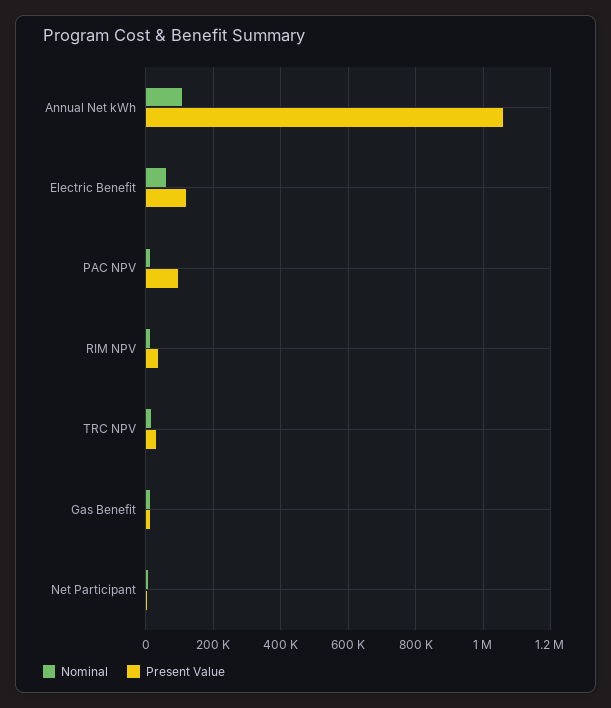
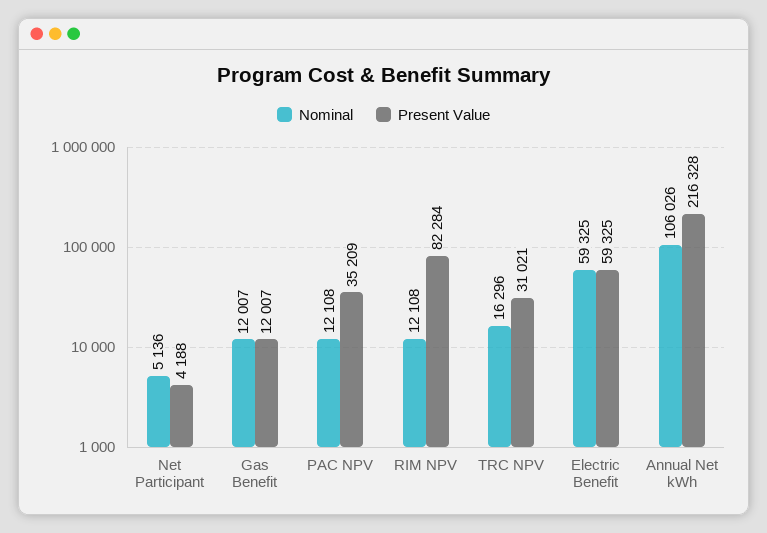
Present Value, Annual Net kWh: 1060000 -> 216328
Present Value, Electric Benefit: 120000 -> 59325
Present Value, PAC NPV: 100000 -> 35209
Present Value, RIM NPV: 40000 -> 82284

